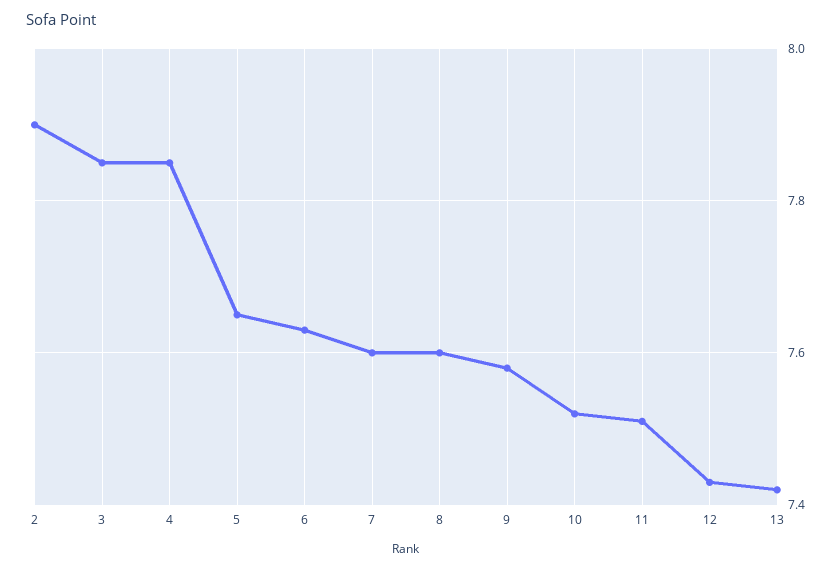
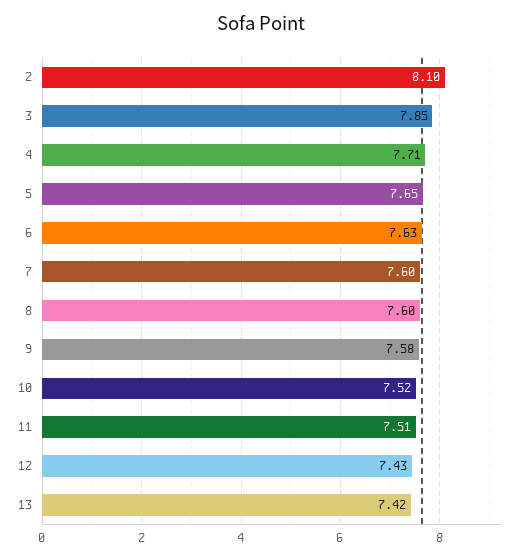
2: 7.9 -> 8.1
4: 7.85 -> 7.71

